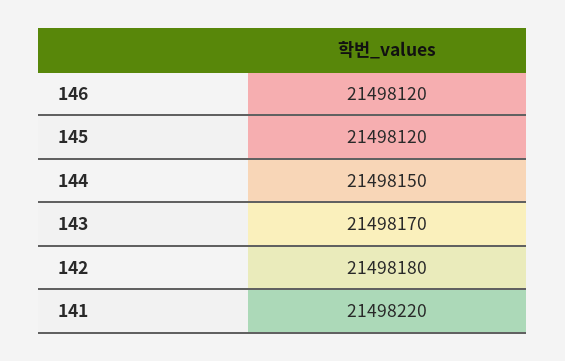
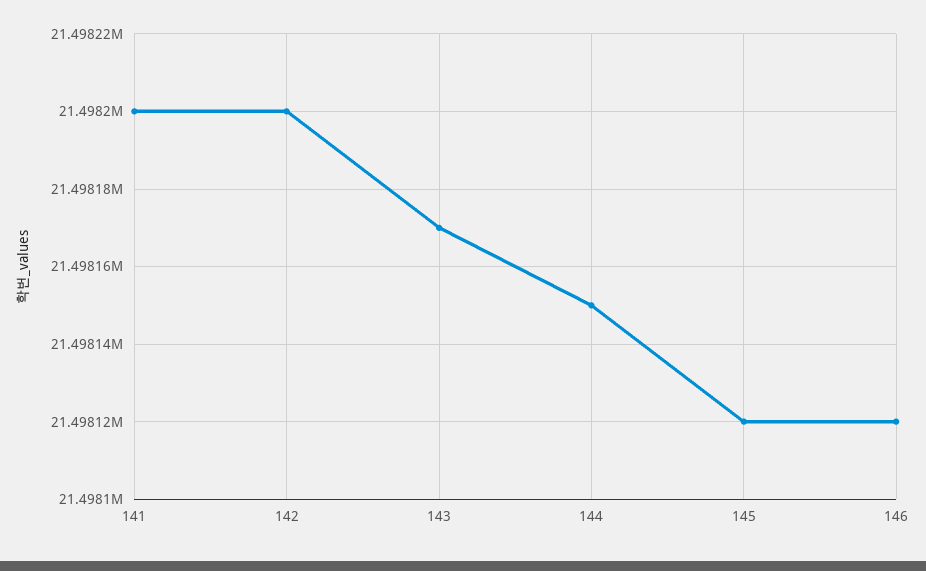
142: 21498180 -> 21498200
141: 21498220 -> 21498200

